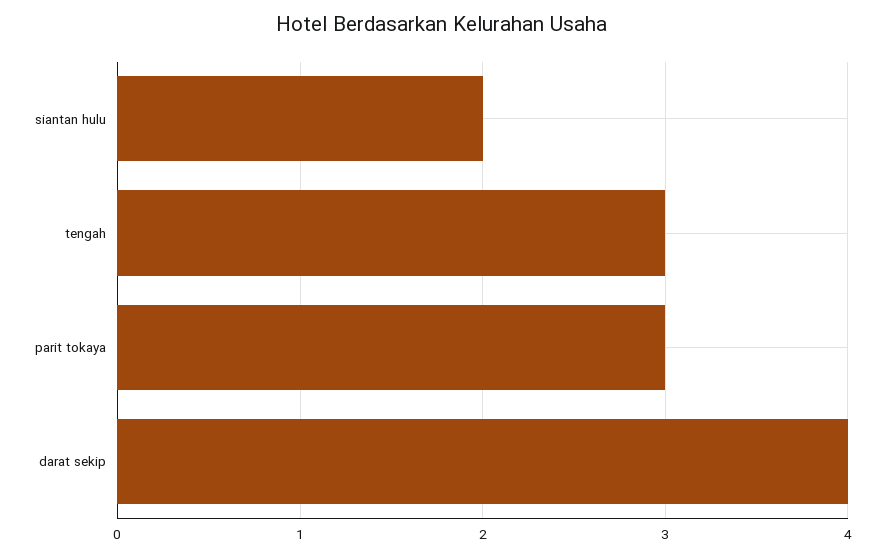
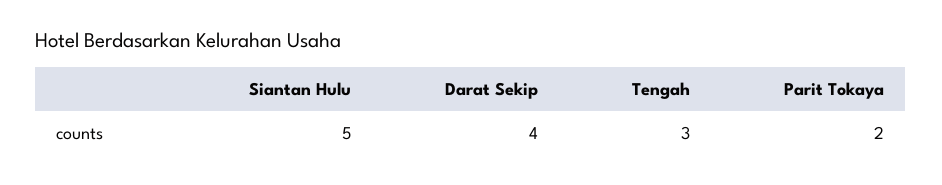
siantan hulu: 2 -> 5
parit tokaya: 3 -> 2

